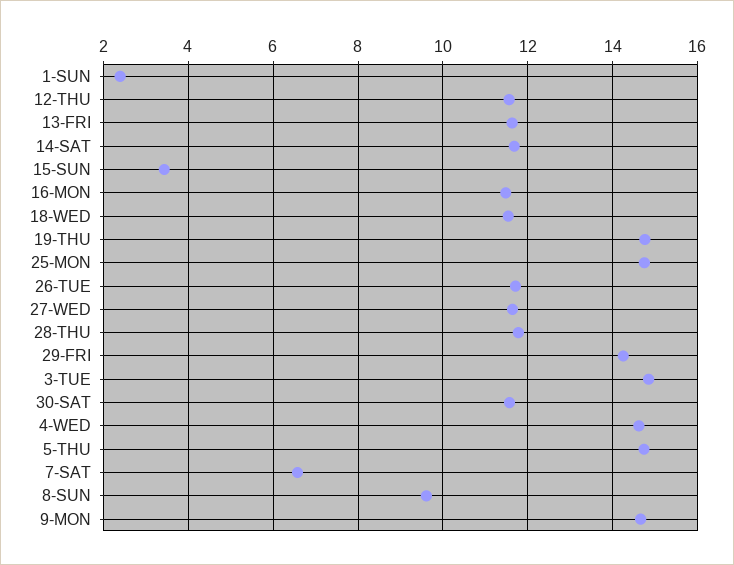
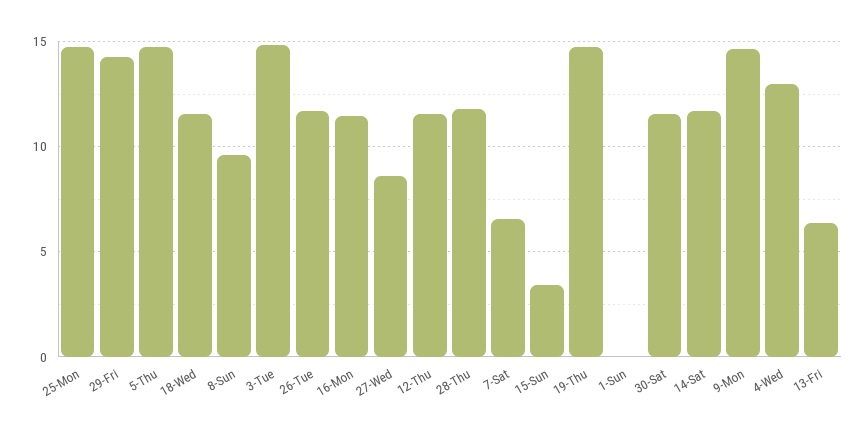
1-SUN: 2.4 -> 0
13-FRI: 11.6 -> 6.5
27-WED: 11.6 -> 8.5
4-WED: 14.6 -> 13

